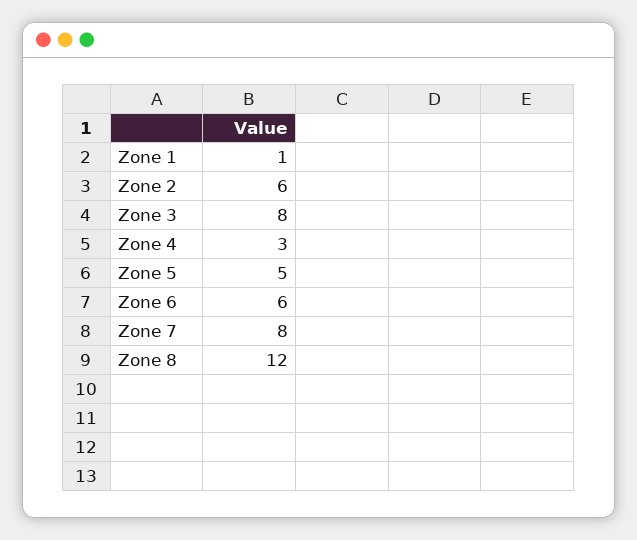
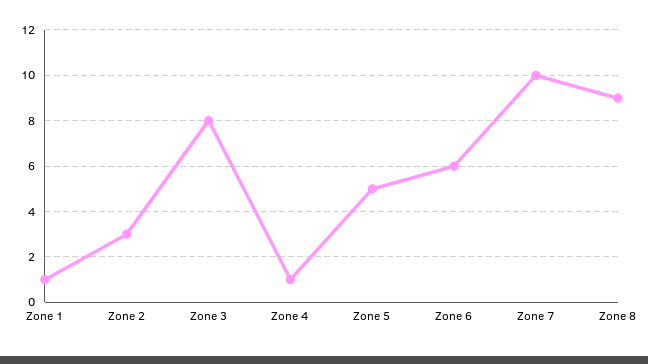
Zone 2: 6 -> 3
Zone 4: 3 -> 1
Zone 7: 8 -> 10
Zone 8: 12 -> 9

